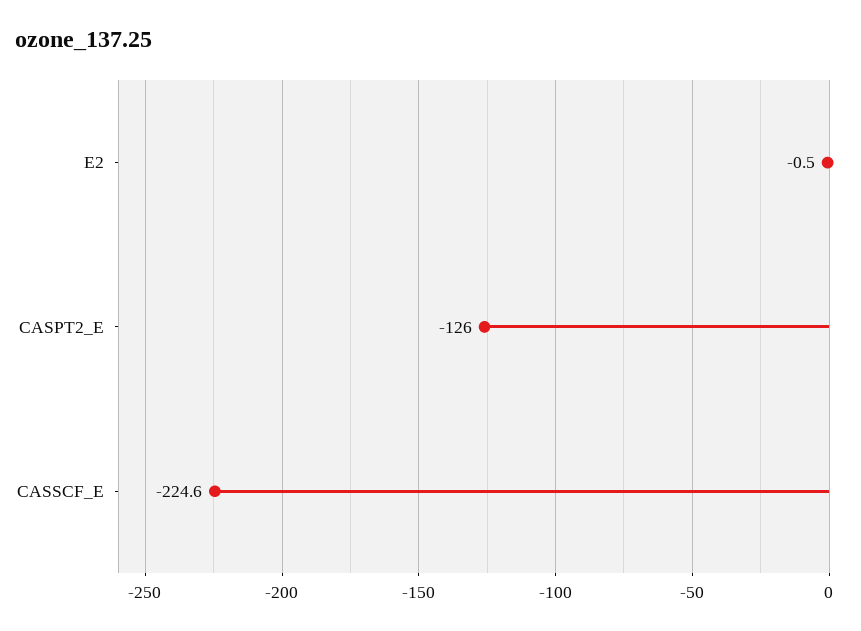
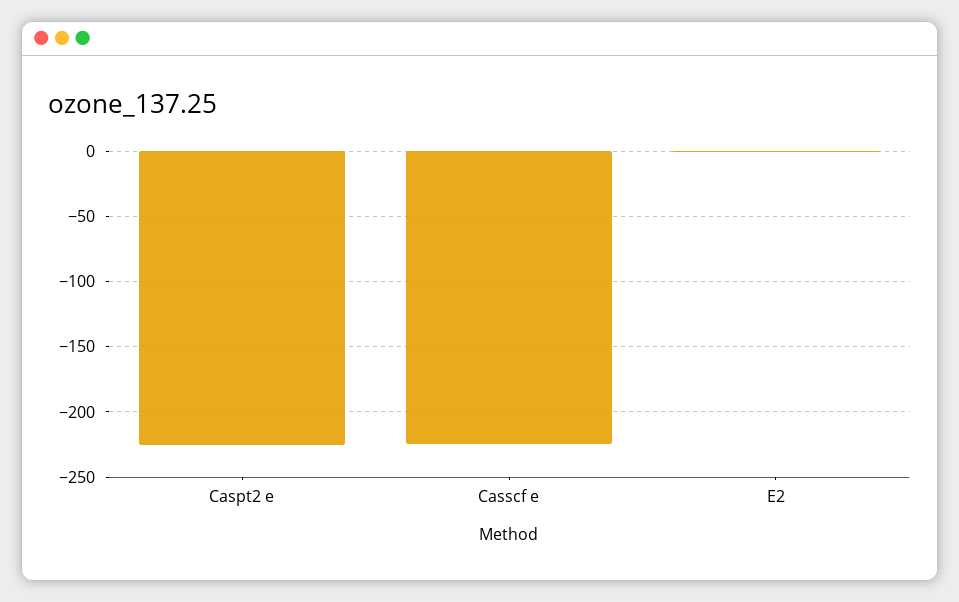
CASPT2_E: -126 -> -225

